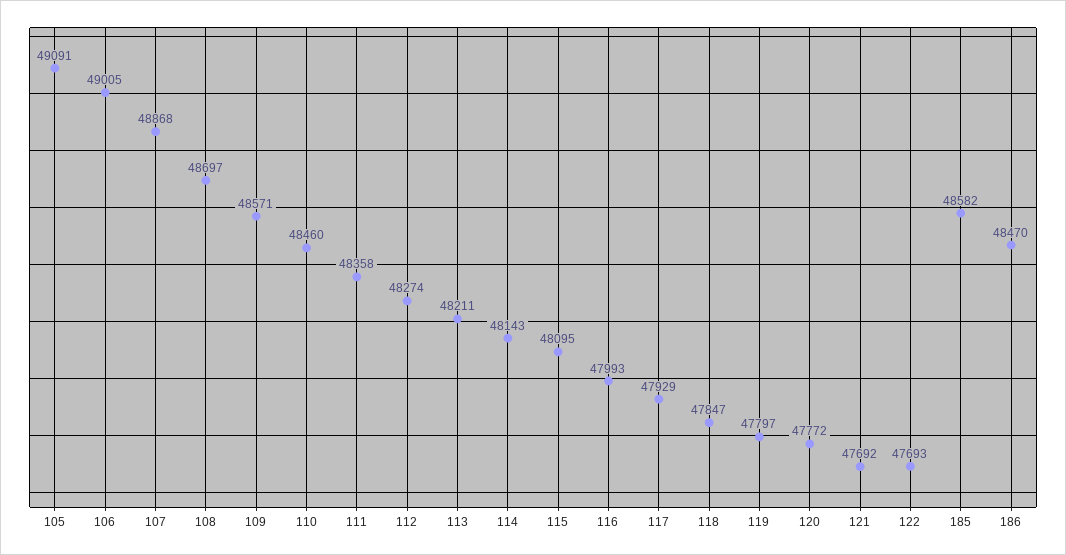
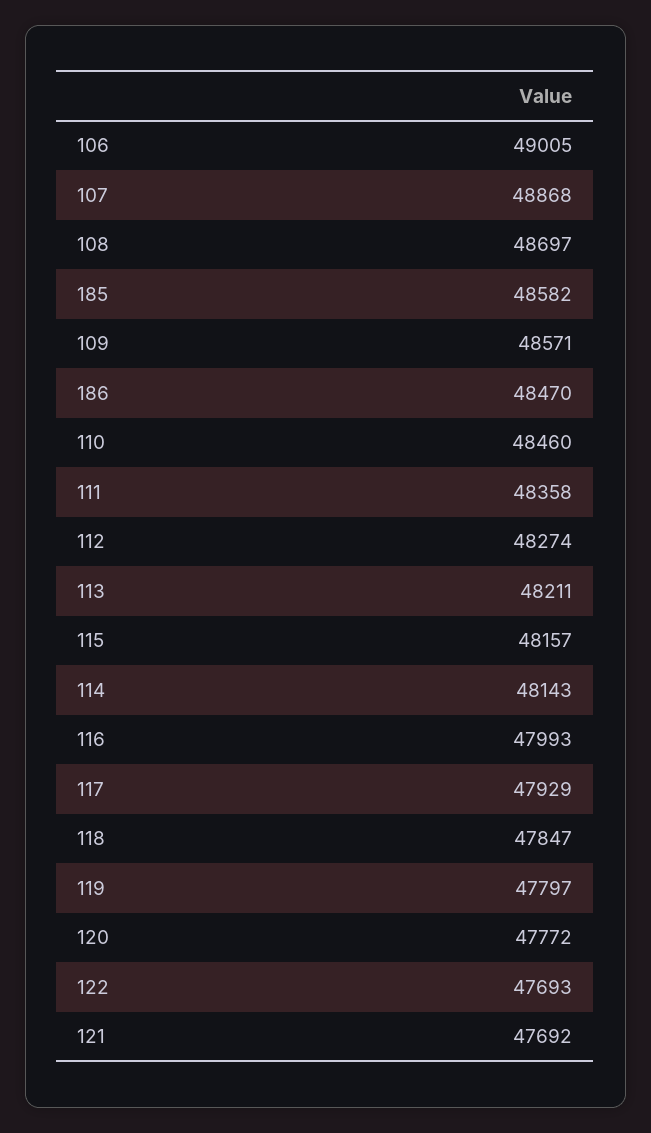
105: 49091 -> none
115: 48095 -> 48157

